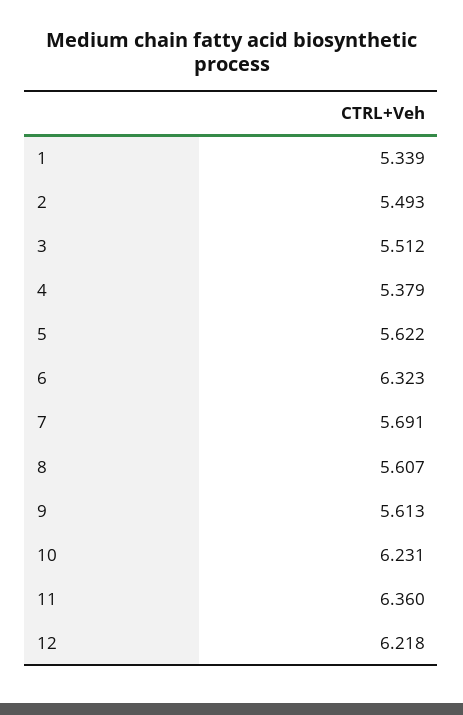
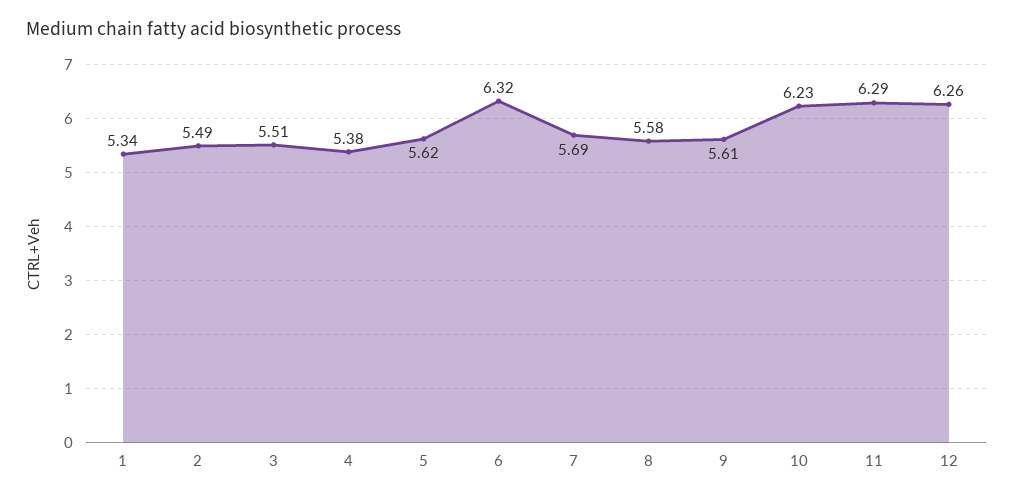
8: 5.607 -> 5.58
11: 6.36 -> 6.29
12: 6.218 -> 6.26

